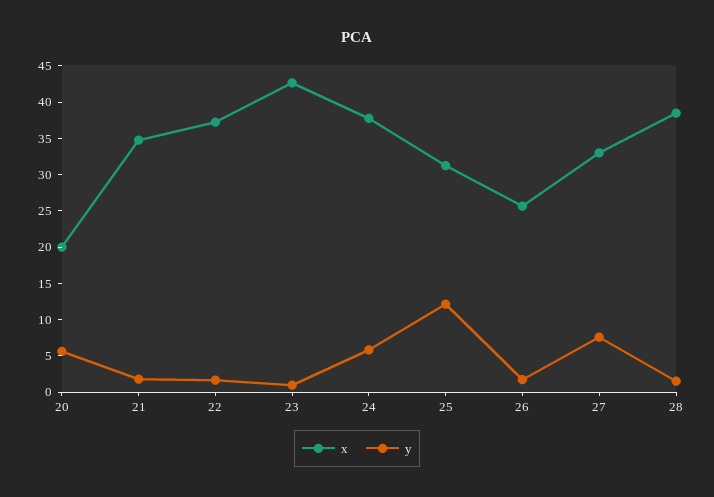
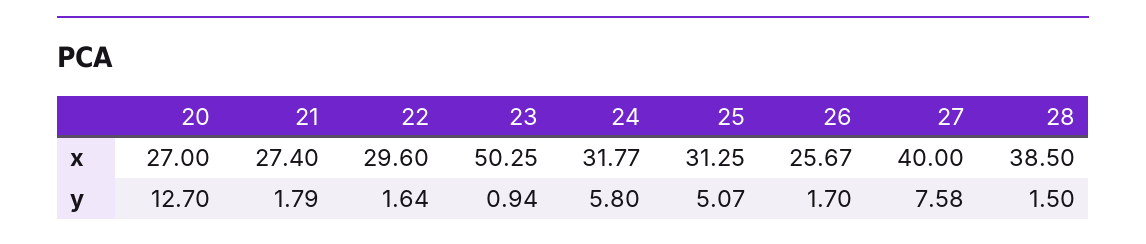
x, 20: 20 -> 27
y, 20: 5 -> 12.7
x, 21: 35 -> 27.4
x, 22: 37.5 -> 29.6
x, 23: 42.5 -> 50.25
x, 24: 37.5 -> 31.77
y, 25: 12.5 -> 5.07
x, 27: 32.5 -> 40

